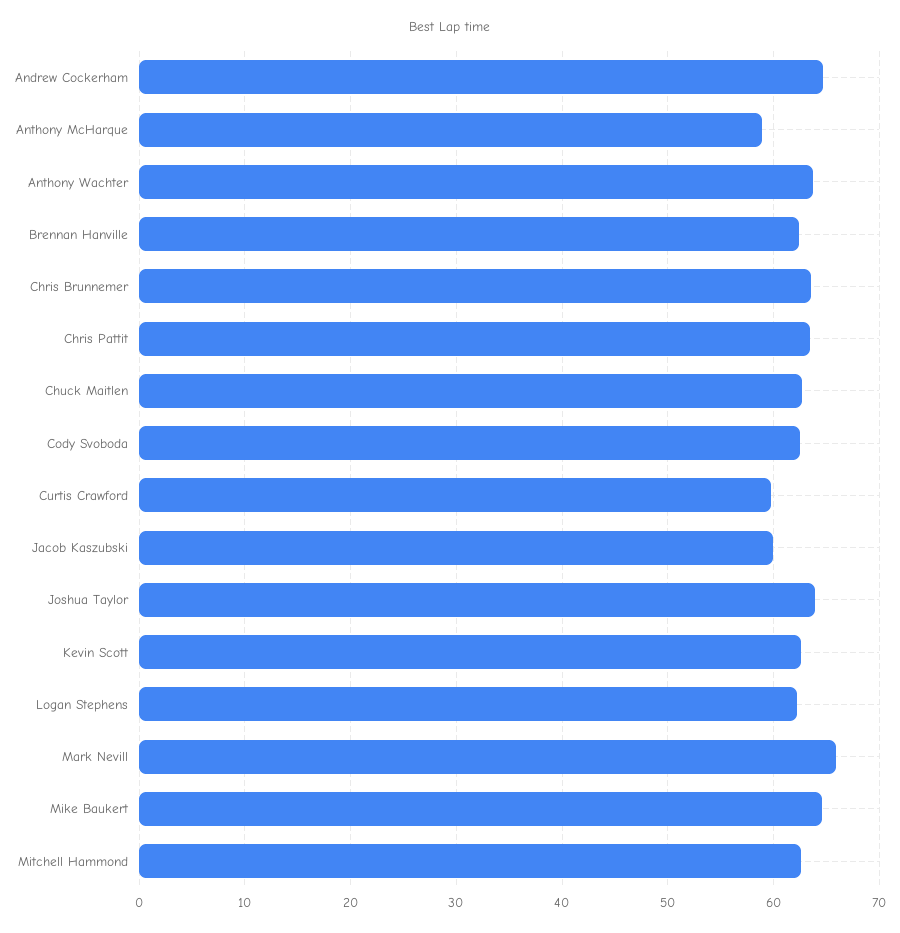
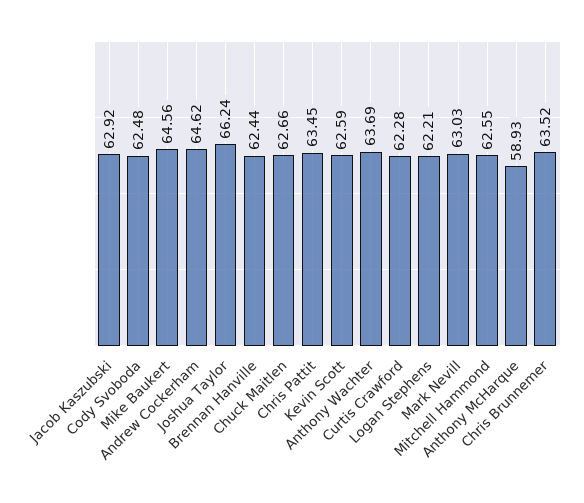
Curtis Crawford: 60 -> 62.28
Jacob Kaszubski: 60 -> 62.92
Joshua Taylor: 64 -> 66.24
Mark Nevill: 66 -> 63.03

